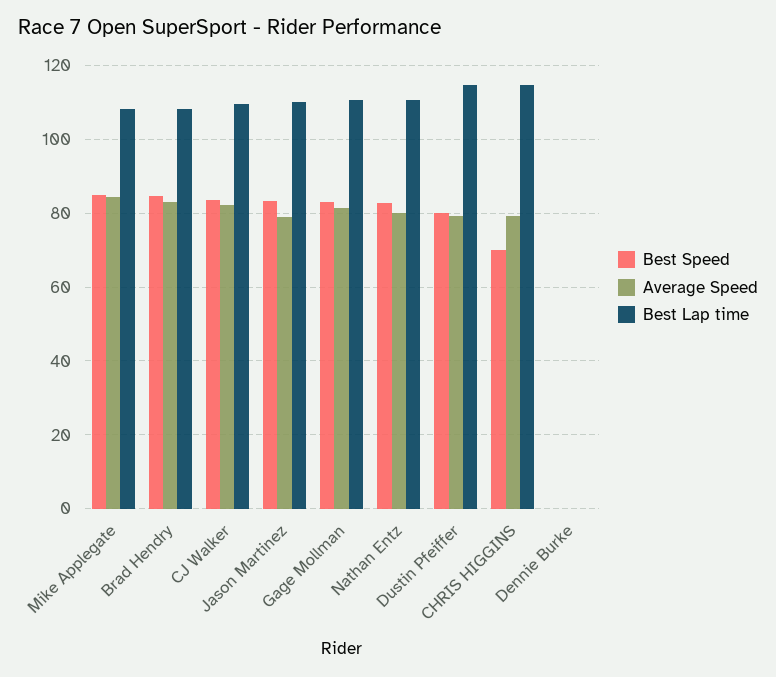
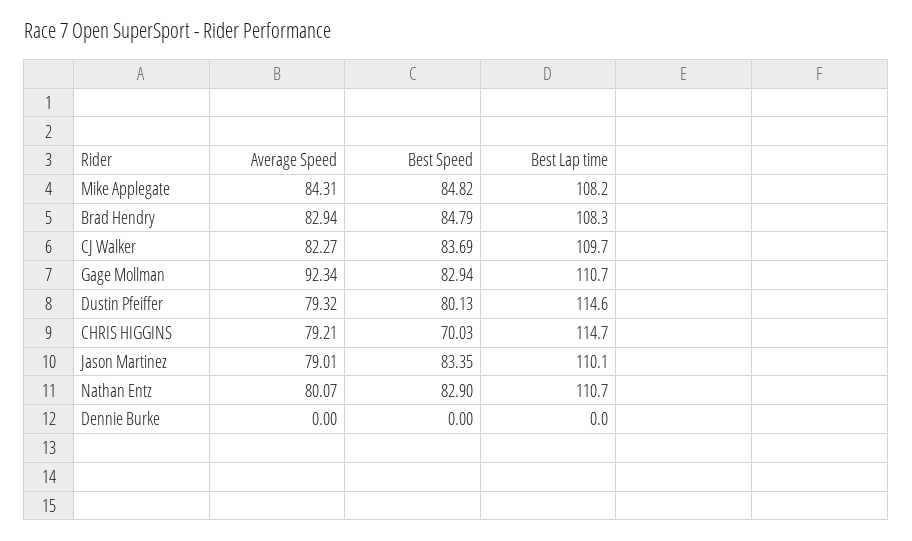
Average Speed, Gage Mollman: 82 -> 92.34

